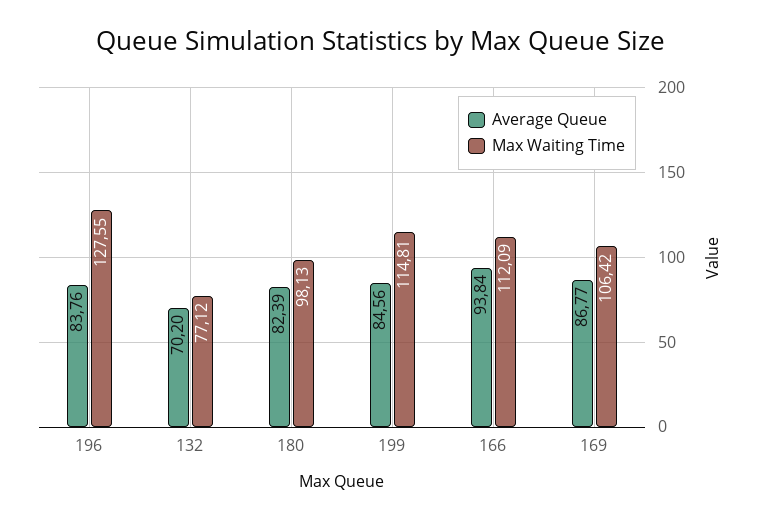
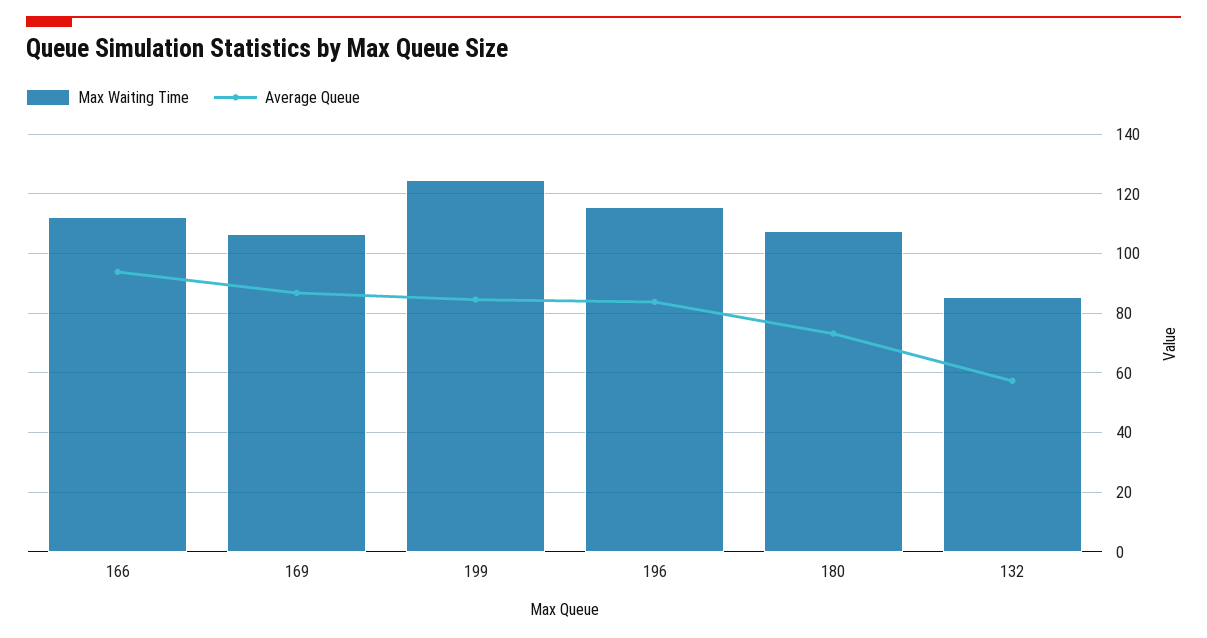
Max Waiting Time, 196: 127.55 -> 115
Average Queue, 132: 70.2 -> 57.5
Max Waiting Time, 132: 77.12 -> 85
Average Queue, 180: 82.39 -> 72.5
Max Waiting Time, 180: 98.13 -> 107.5
Max Waiting Time, 199: 114.81 -> 125

